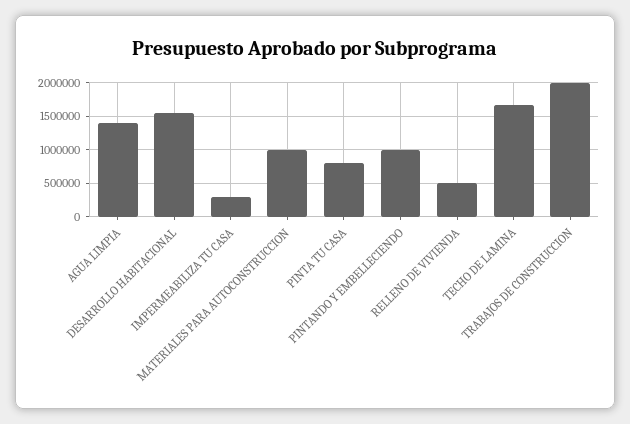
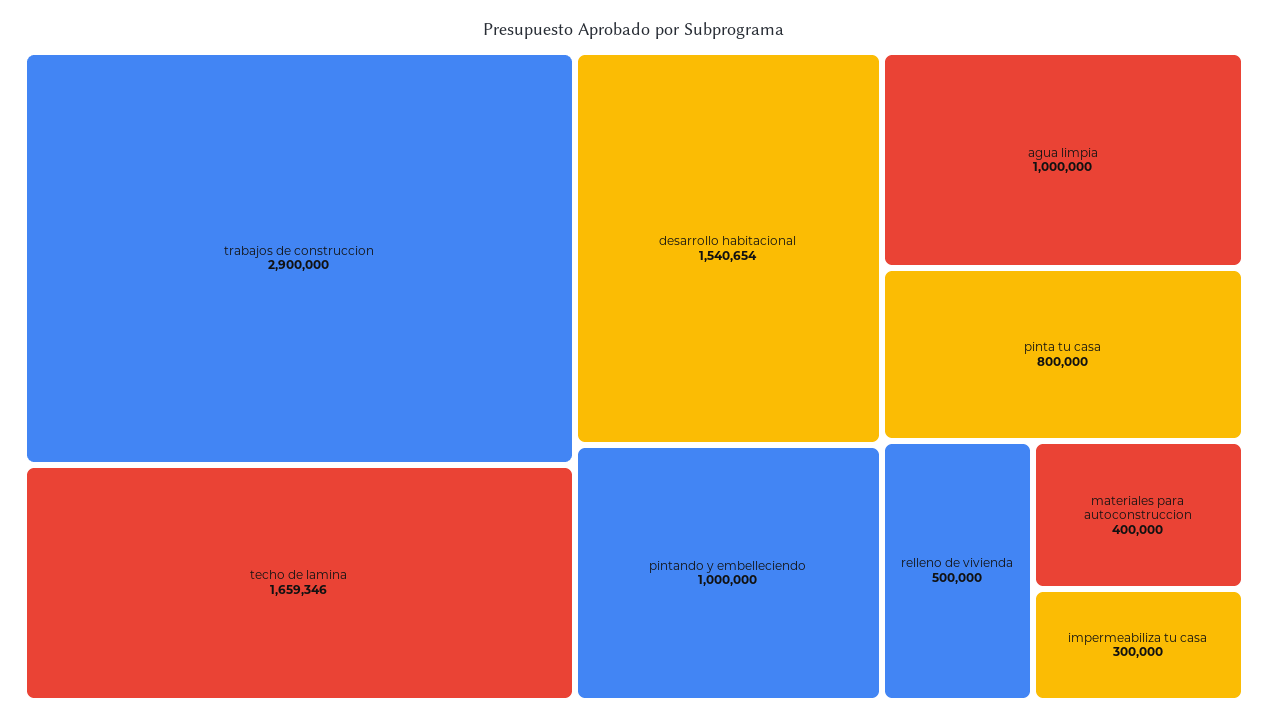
AGUA LIMPIA: 1400000 -> 1000000
MATERIALES PARA AUTOCONSTRUCCION: 1000000 -> 400000
TRABAJOS DE CONSTRUCCION: 2000000 -> 2900000

